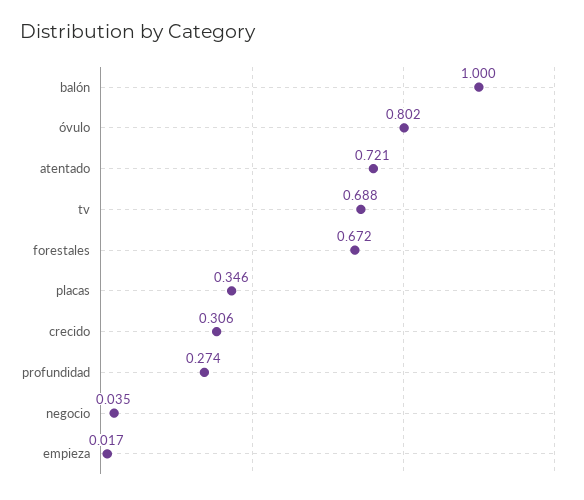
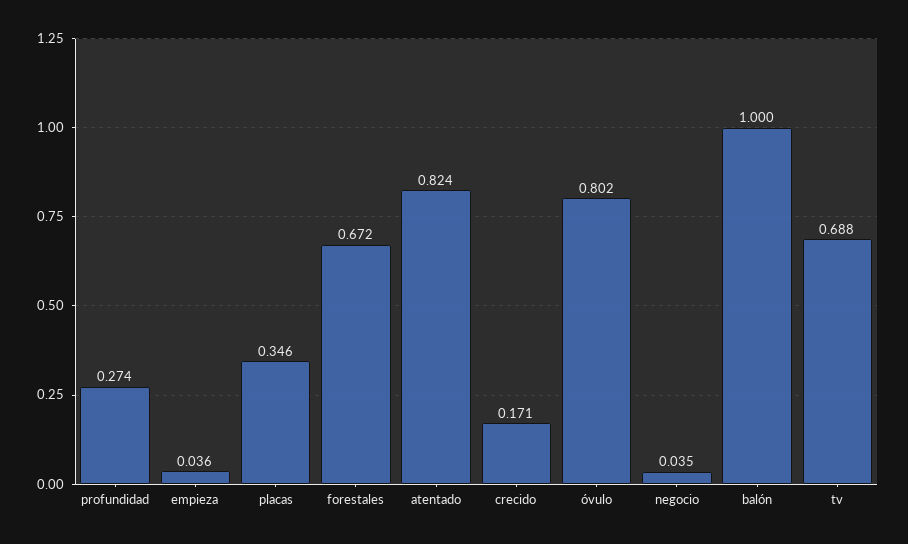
atentado: 0.721 -> 0.824
crecido: 0.306 -> 0.171
empieza: 0.017 -> 0.036

